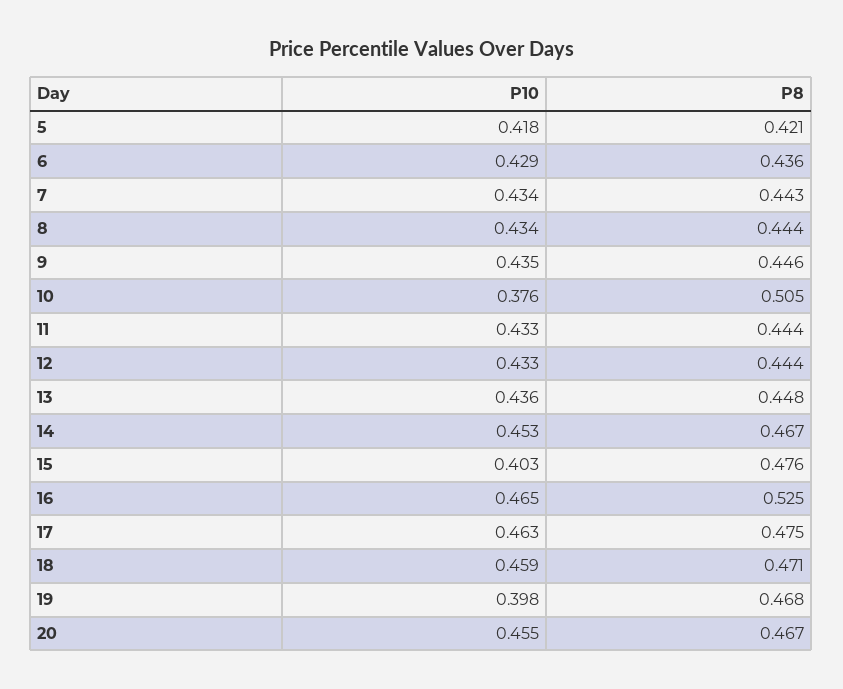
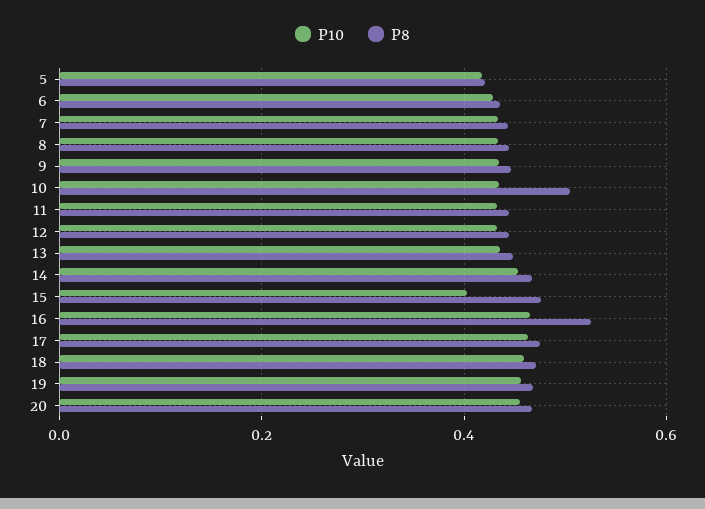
P10, 10: 0.376 -> 0.44
P10, 19: 0.398 -> 0.46

